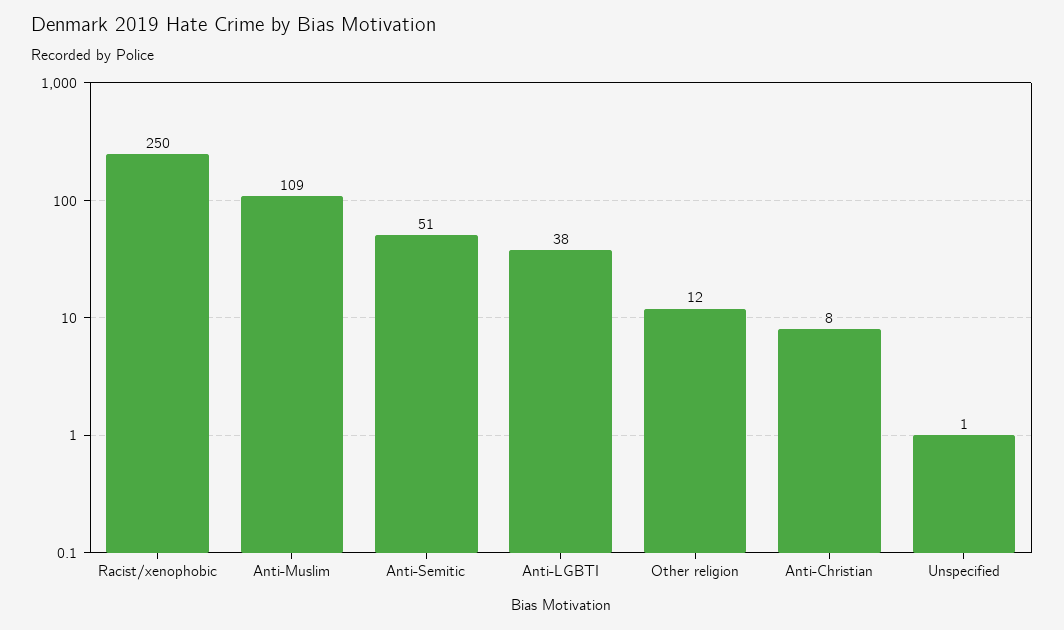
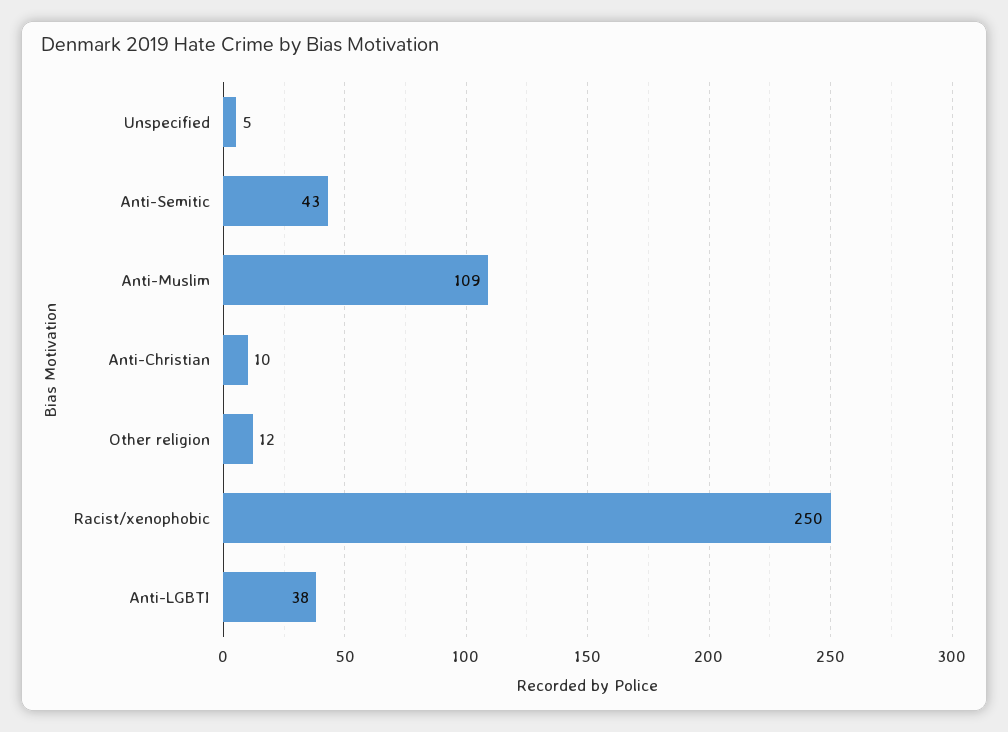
Anti-Semitic: 51 -> 43
Anti-Christian: 8 -> 10
Unspecified: 1 -> 5

